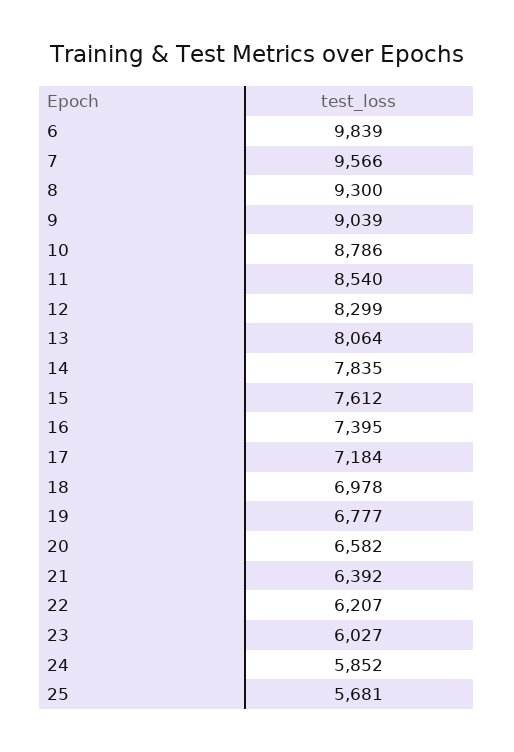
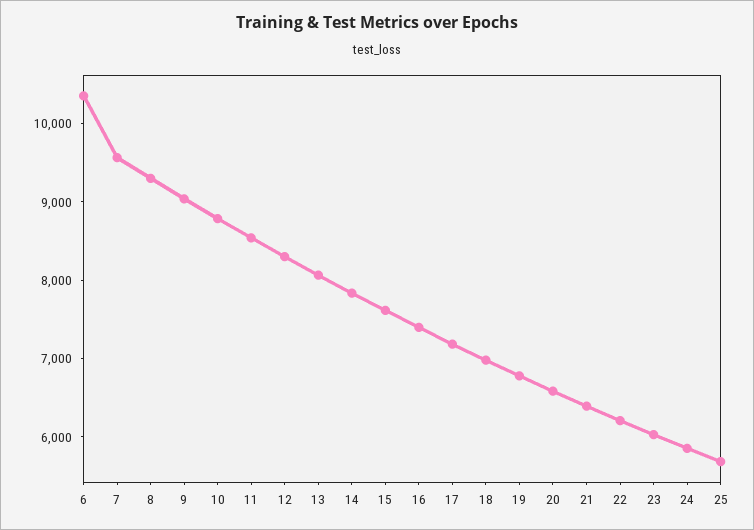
6: 9839 -> 10400

